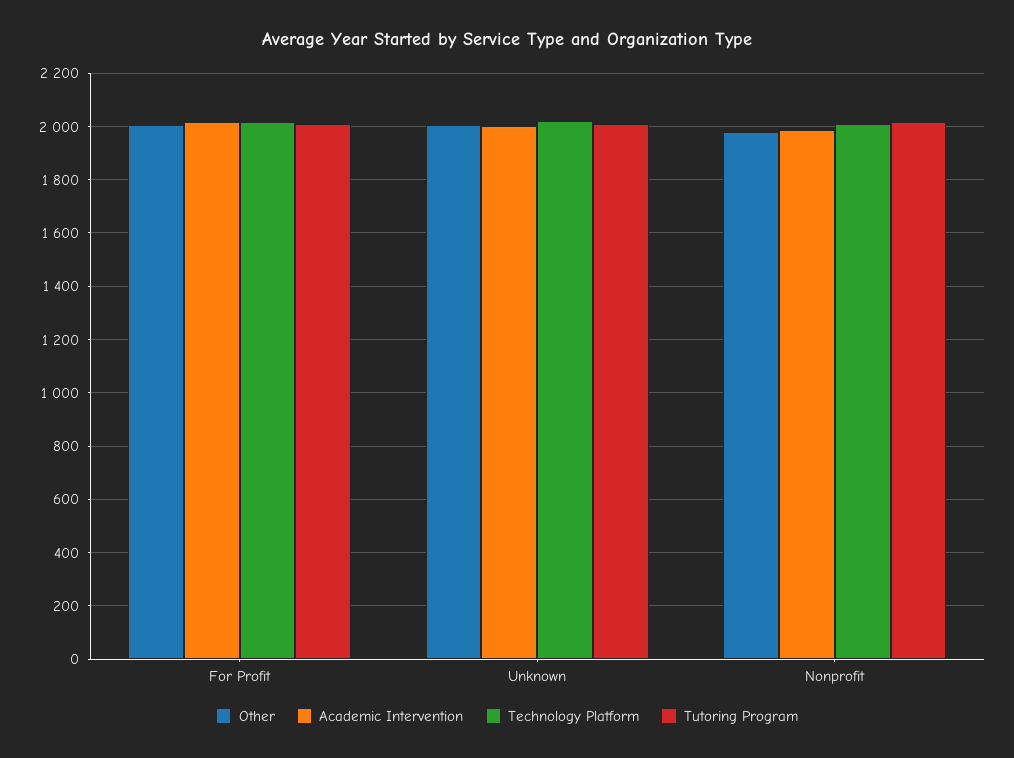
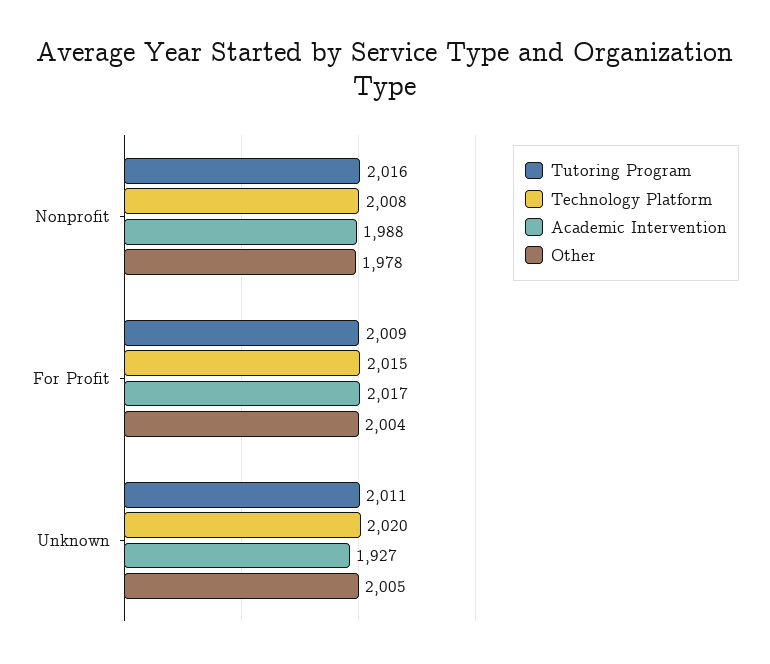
Academic Intervention, Unknown: 2000 -> 1927

